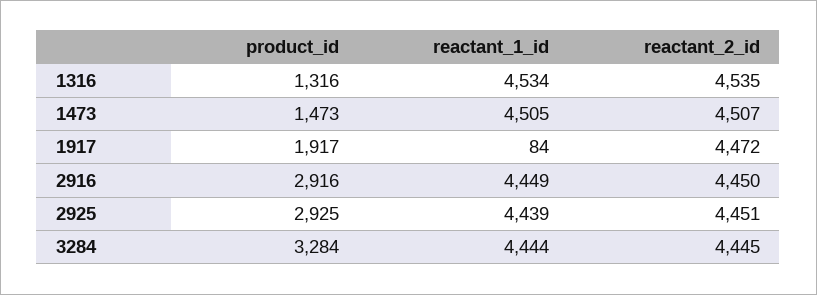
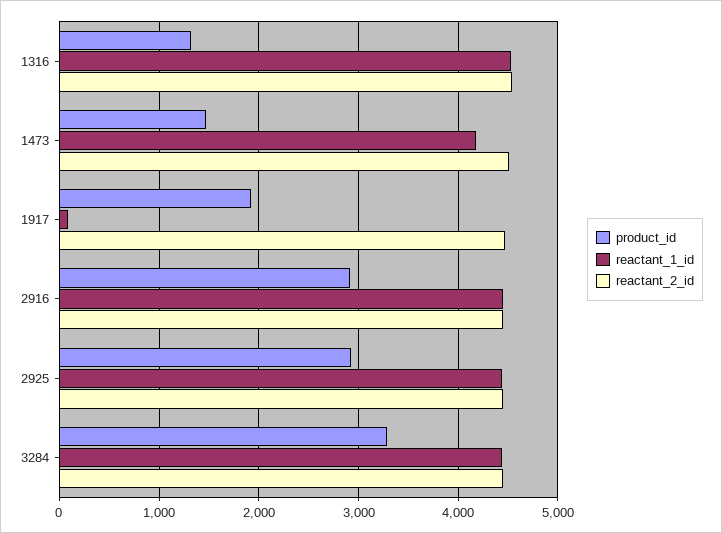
reactant_1_id, 1473: 4505 -> 4200

